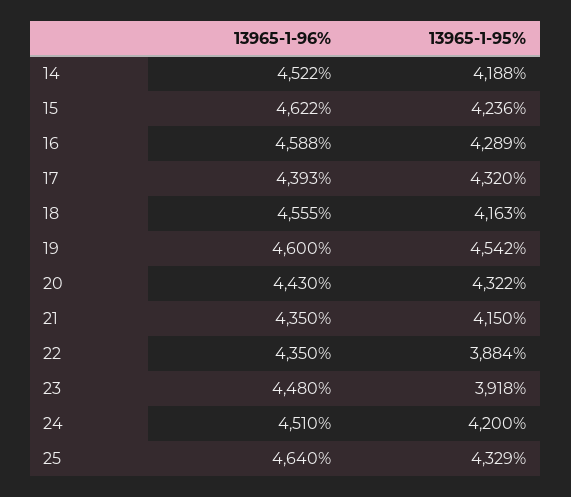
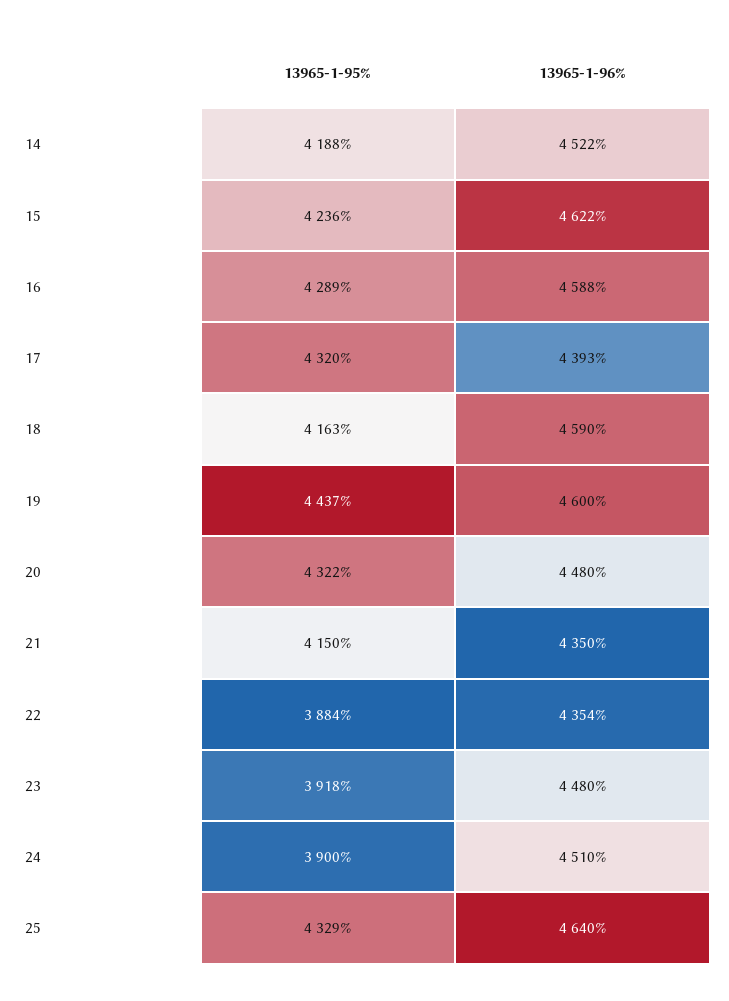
13965-1-96%, 18: 4555 -> 4590
13965-1-95%, 19: 4542 -> 4437
13965-1-96%, 20: 4430 -> 4480
13965-1-96%, 22: 4350 -> 4354
13965-1-95%, 24: 4200 -> 3900

